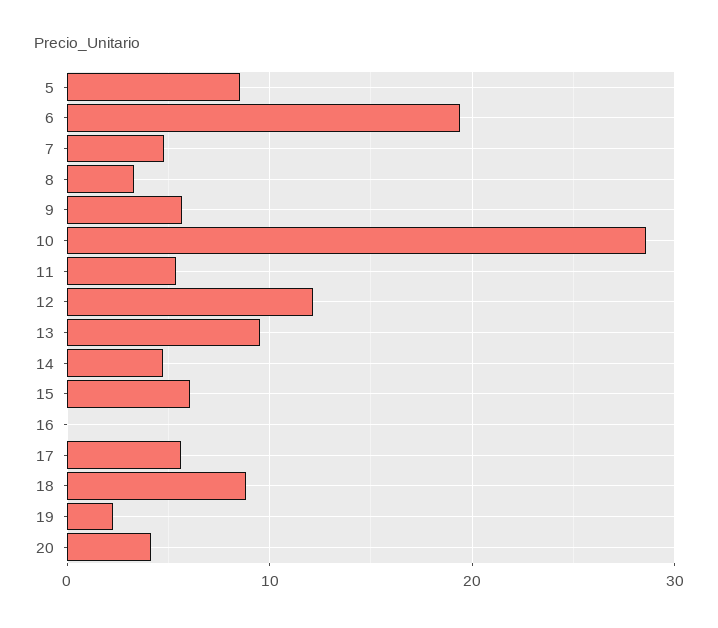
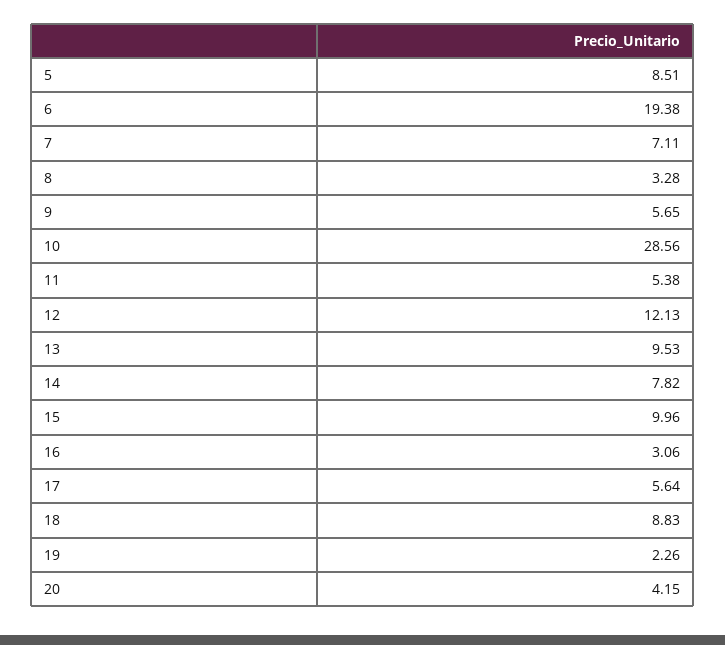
7: 5 -> 7.11
14: 5 -> 7.82
15: 6 -> 9.96
16: 0 -> 3.06

